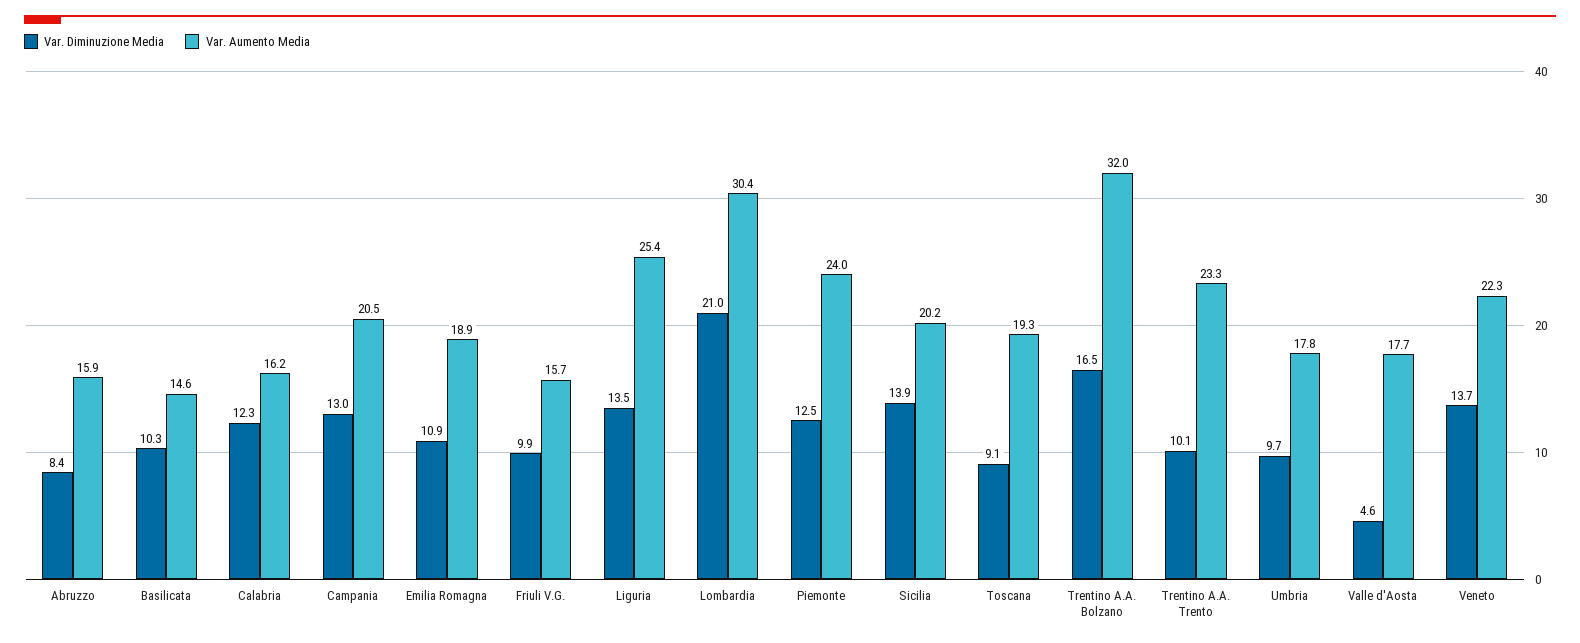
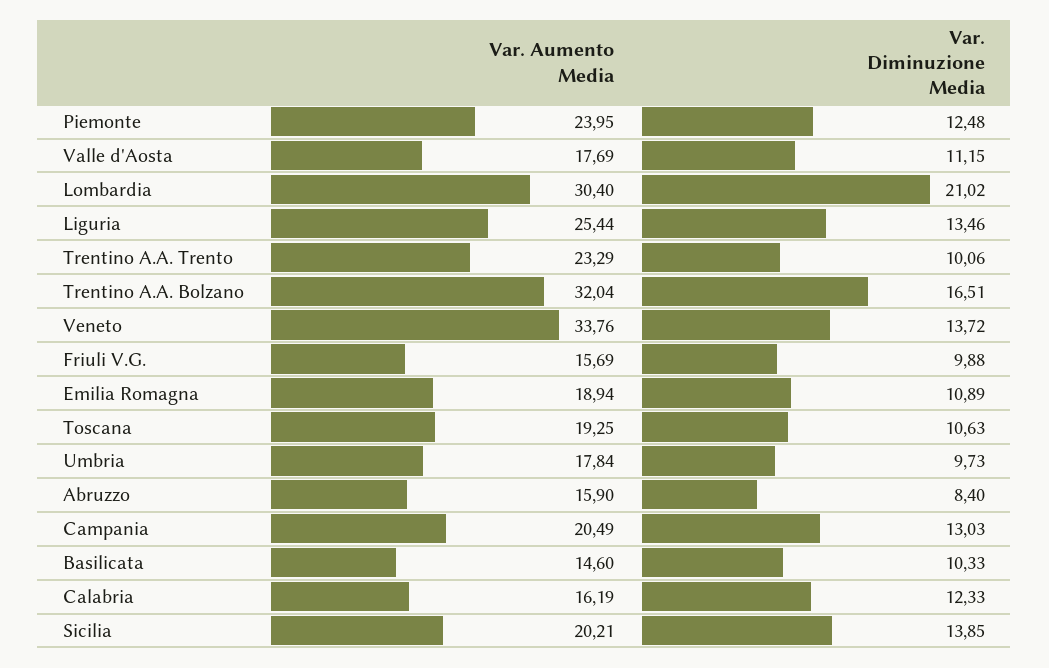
Var. Diminuzione Media, Toscana: 9.1 -> 10.63
Var. Diminuzione Media, Valle d'Aosta: 4.6 -> 11.15
Var. Aumento Media, Veneto: 22.3 -> 33.76

